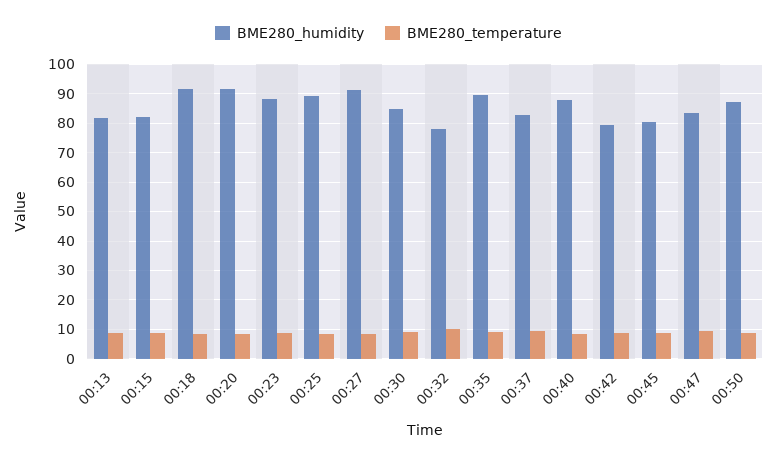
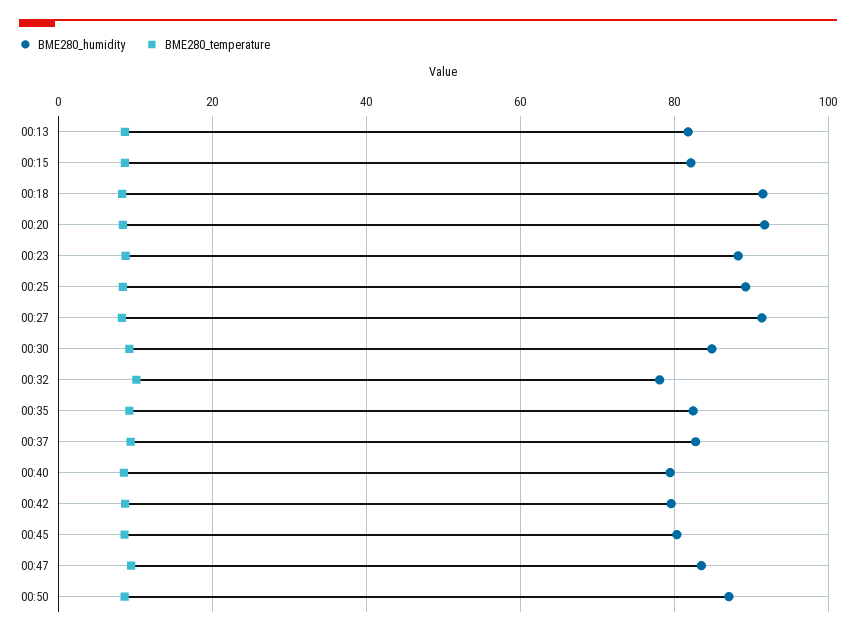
BME280_humidity, 00:35: 90 -> 82
BME280_humidity, 00:40: 87.5 -> 80

